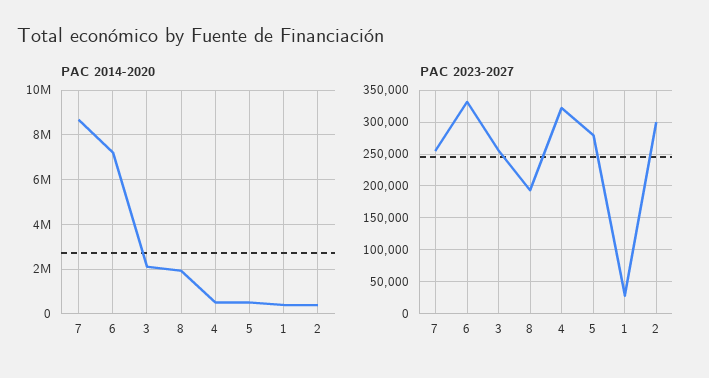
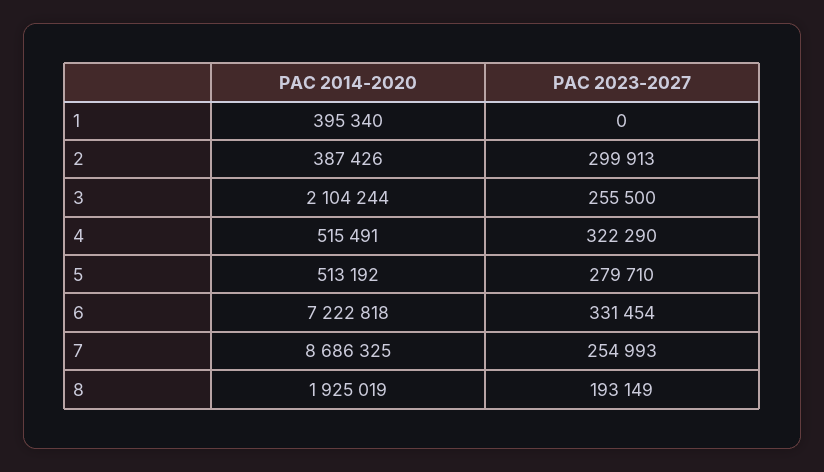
PAC 2023-2027, 1: 30000 -> 0

